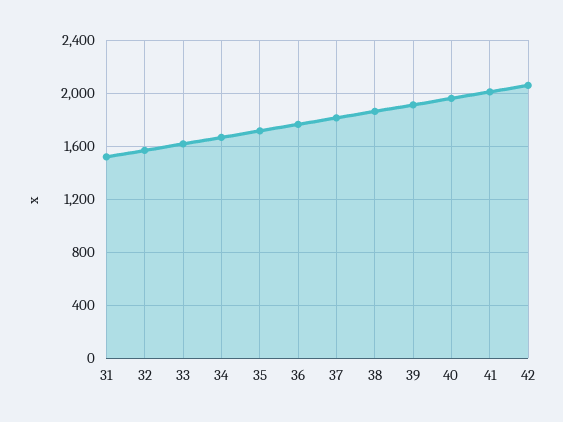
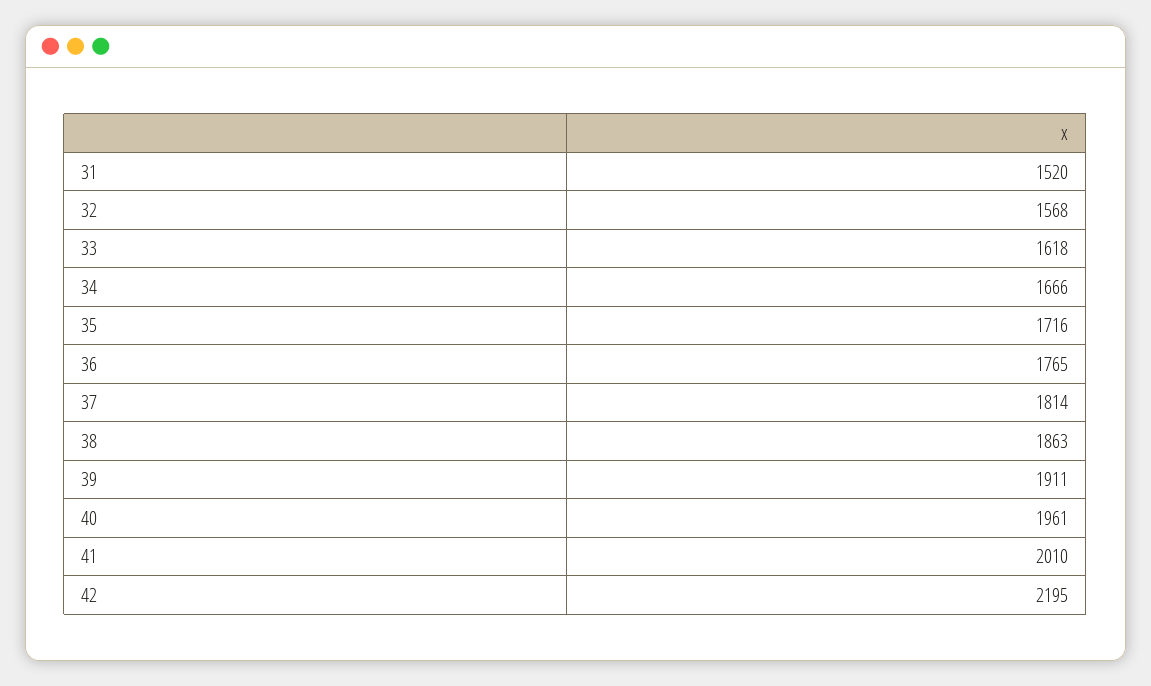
42: 2050 -> 2195

